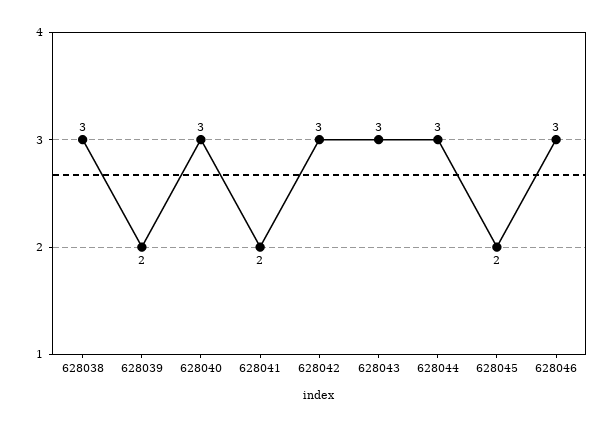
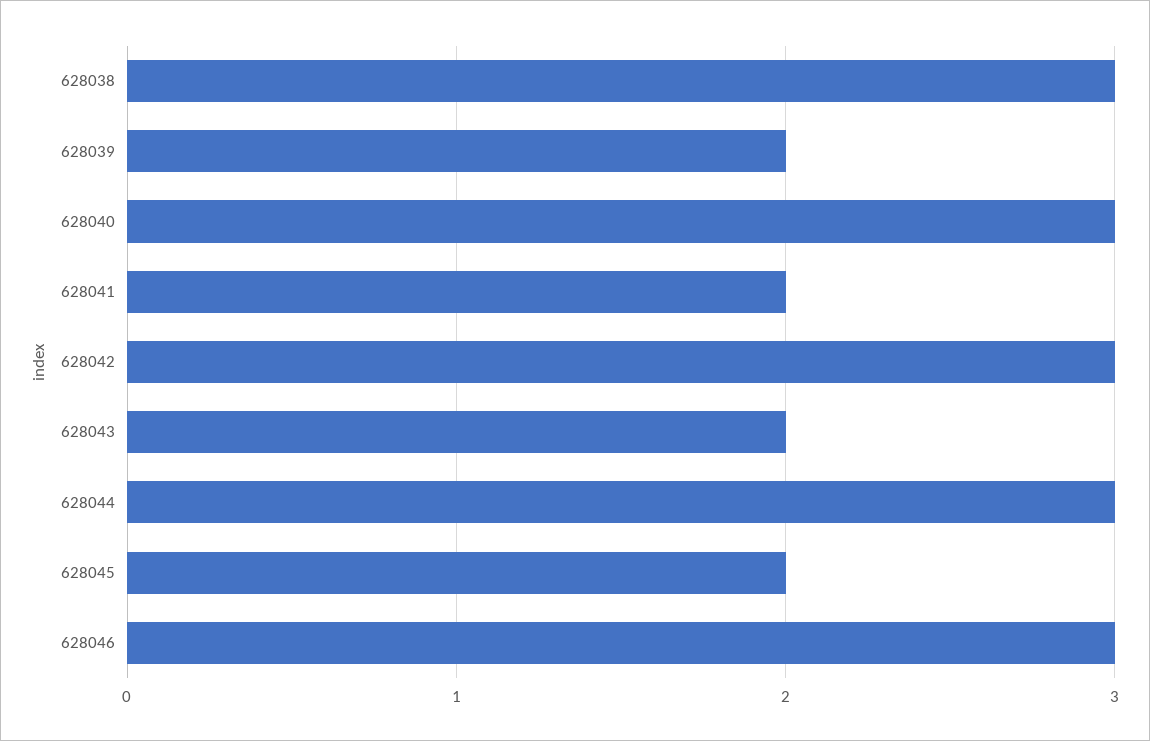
628043: 3 -> 2

